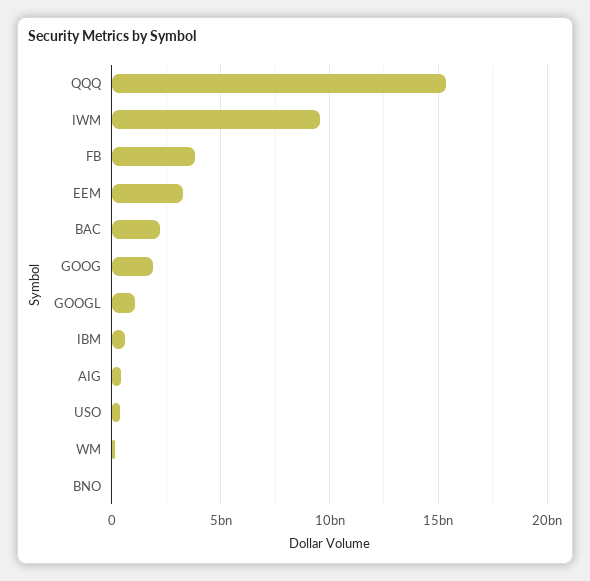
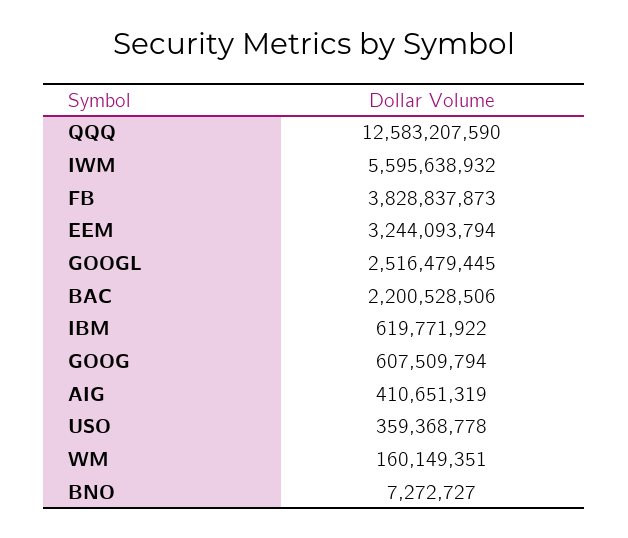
QQQ: 15500000000 -> 12583207590
IWM: 9500000000 -> 5595638932
GOOG: 2000000000 -> 607509794
GOOGL: 1000000000 -> 2516479445

